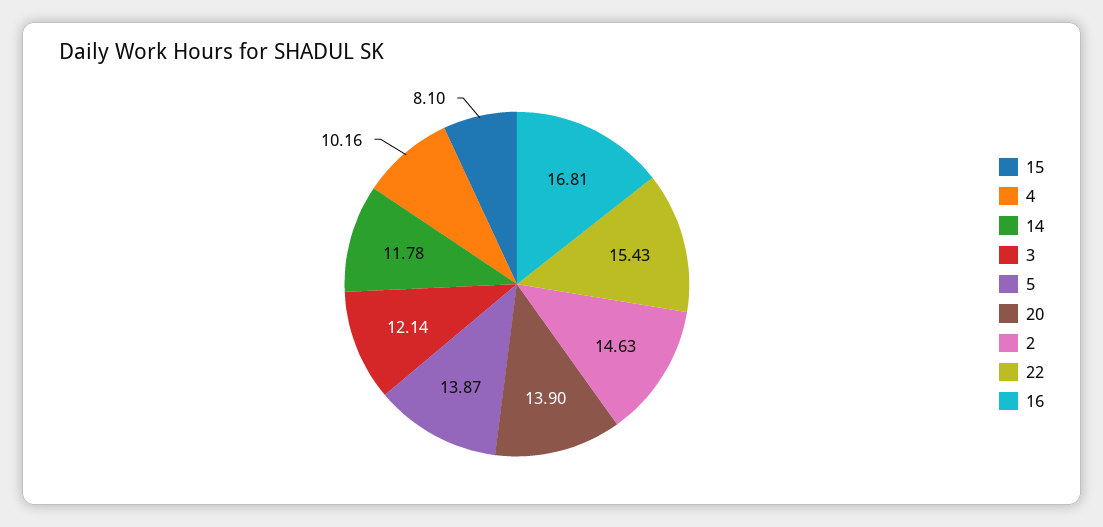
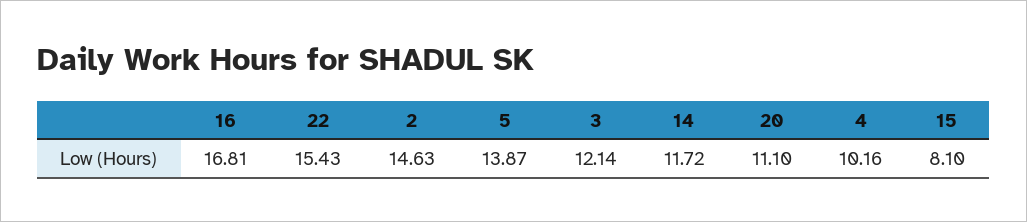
14: 11.78 -> 11.72
20: 13.9 -> 11.1

